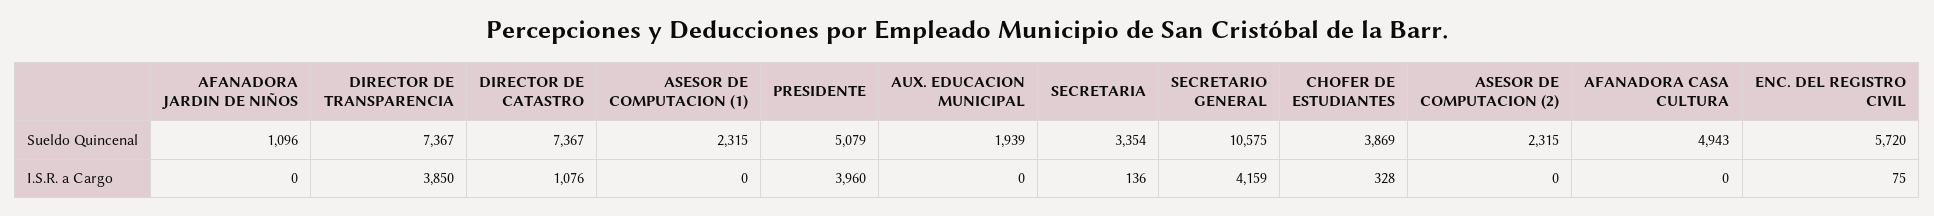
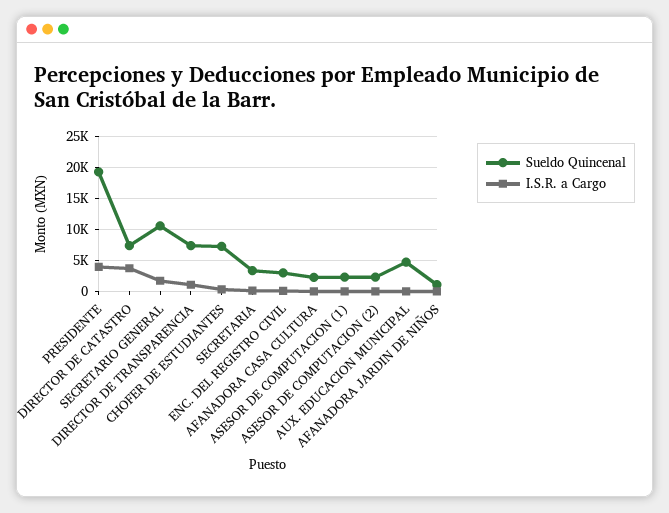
Sueldo Quincenal, PRESIDENTE: 5079 -> 19000
Sueldo Quincenal, AUX. EDUCACION MUNICIPAL: 1939 -> 5000
Sueldo Quincenal, CHOFER DE ESTUDIANTES: 3869 -> 7000
Sueldo Quincenal, AFANADORA CASA CULTURA: 4943 -> 2000
Sueldo Quincenal, ENC. DEL REGISTRO CIVIL: 5720 -> 3000
I.S.R. a Cargo, DIRECTOR DE TRANSPARENCIA: 3850 -> 1000
I.S.R. a Cargo, DIRECTOR DE CATASTRO: 1076 -> 4000
I.S.R. a Cargo, SECRETARIO GENERAL: 4159 -> 2000

